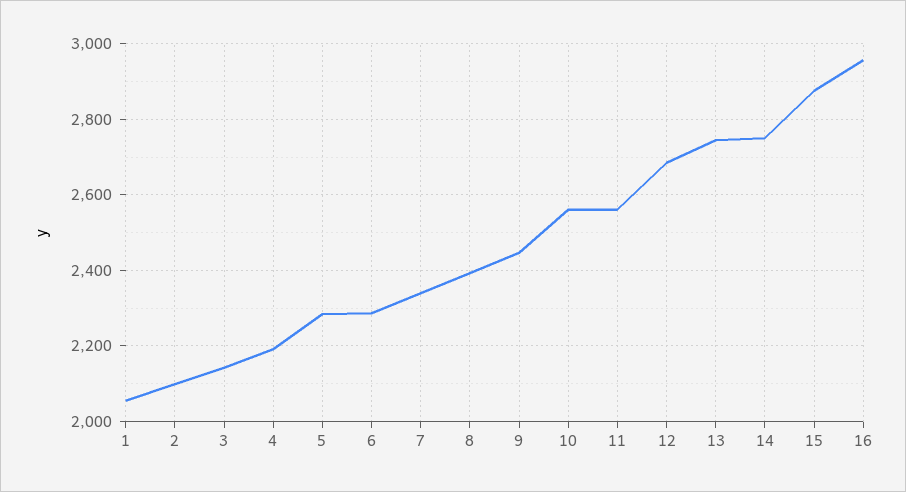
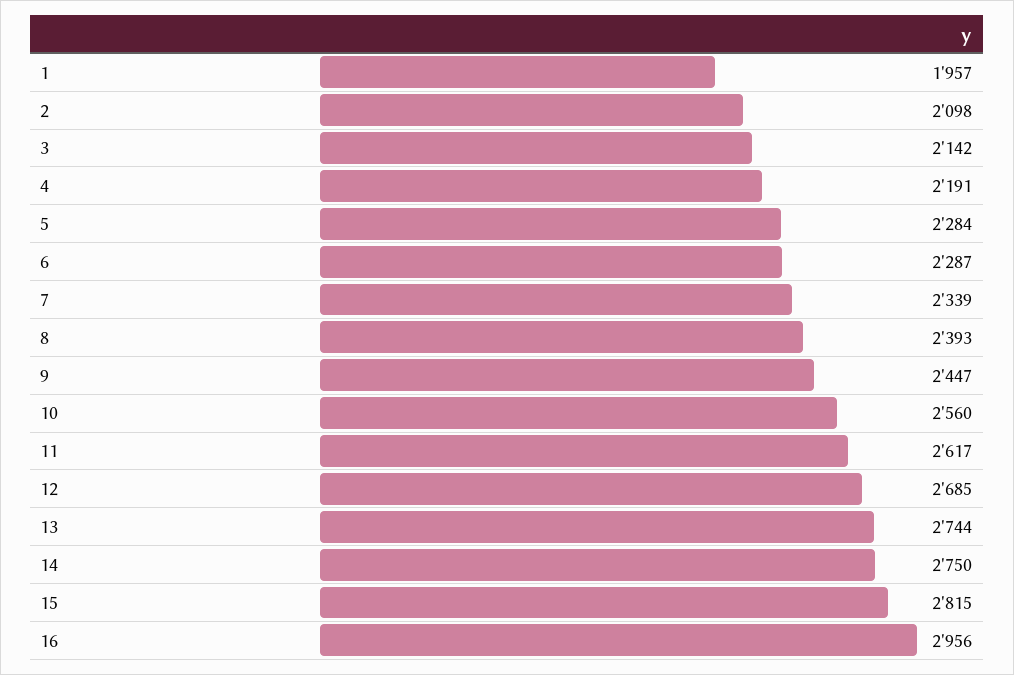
1: 2060 -> 1957
11: 2560 -> 2617
15: 2880 -> 2815

